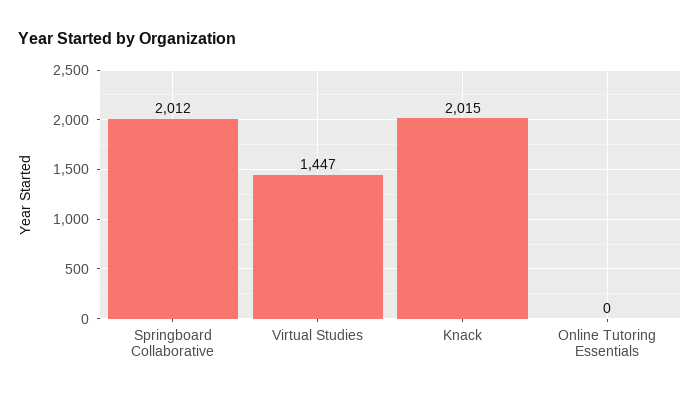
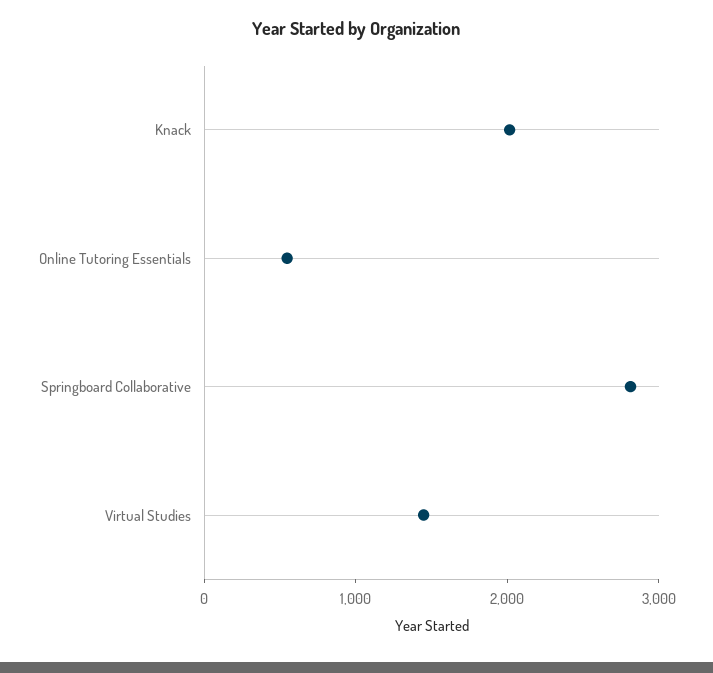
Springboard Collaborative: 2012 -> 2800
Online Tutoring Essentials: 0 -> 600

